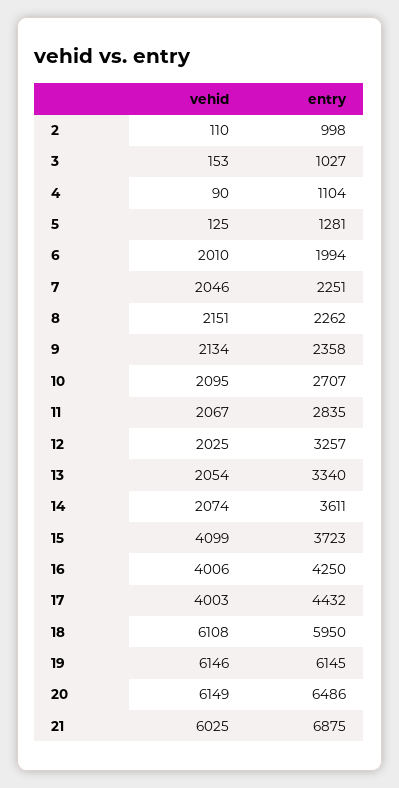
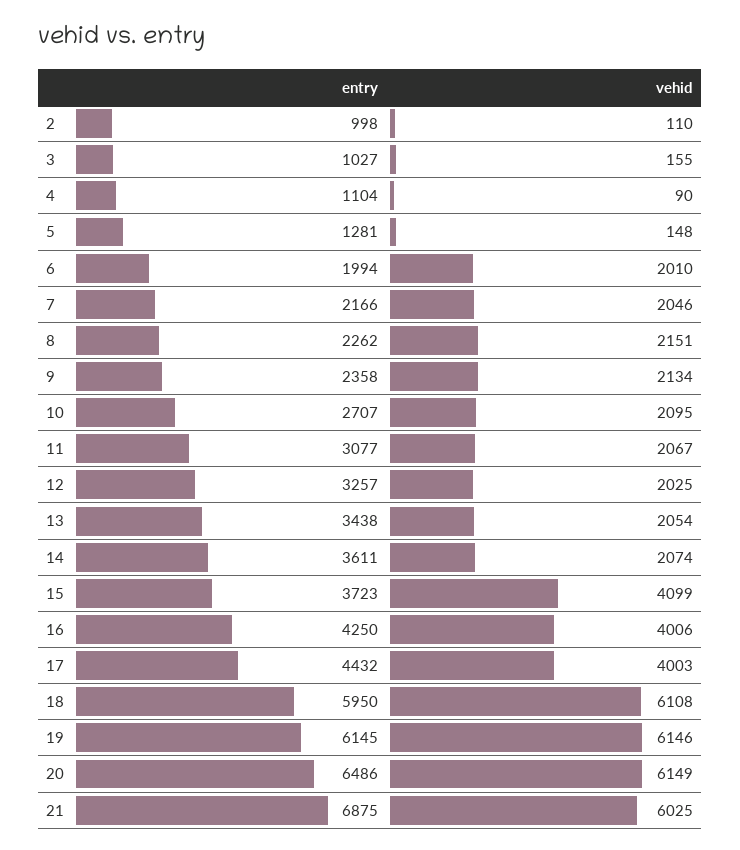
vehid, 3: 153 -> 155
vehid, 5: 125 -> 148
entry, 7: 2251 -> 2166
entry, 11: 2835 -> 3077
entry, 13: 3340 -> 3438

